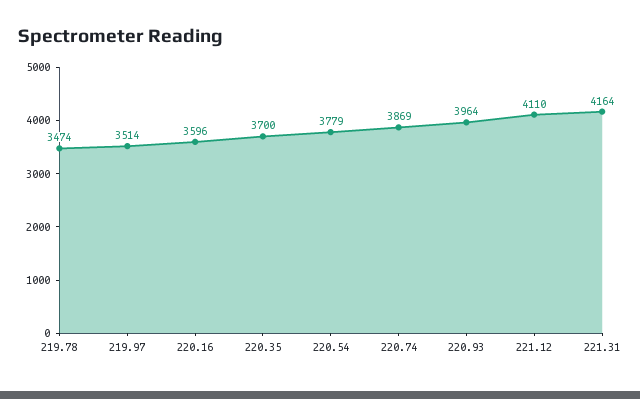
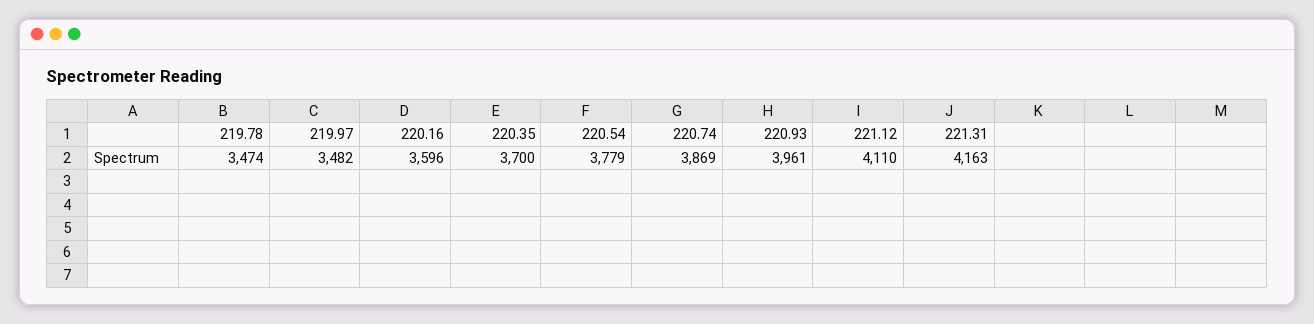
219.97: 3514 -> 3482
220.93: 3964 -> 3961
221.31: 4164 -> 4163

